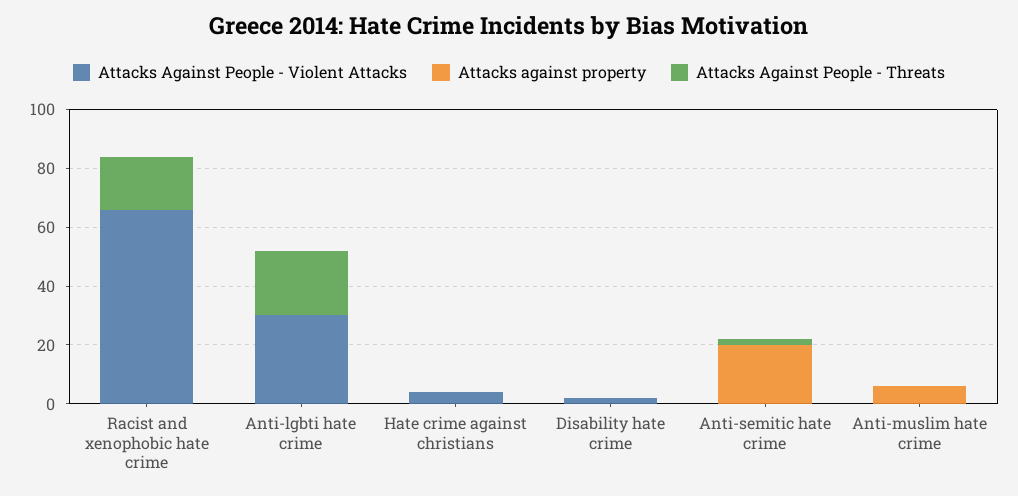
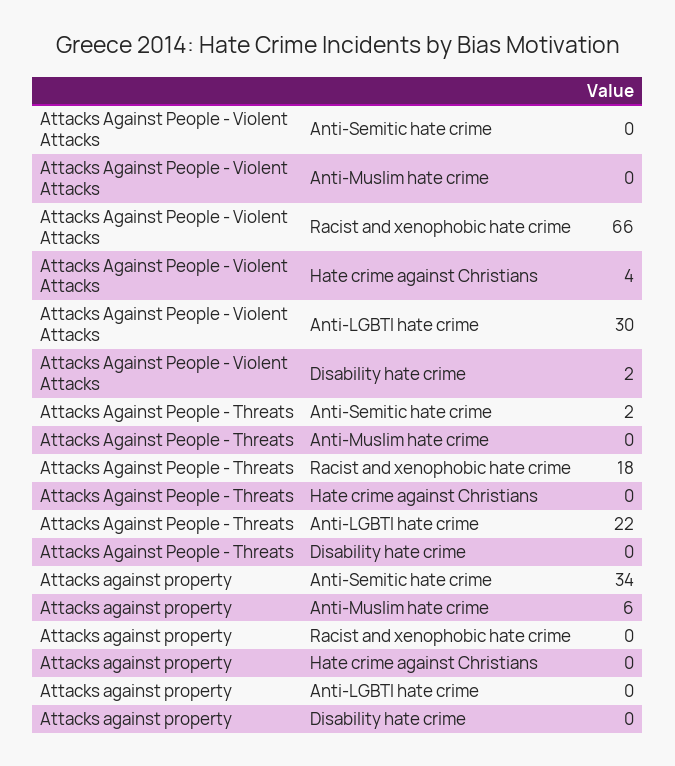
Attacks against property, Anti-semitic hate crime: 20 -> 34

